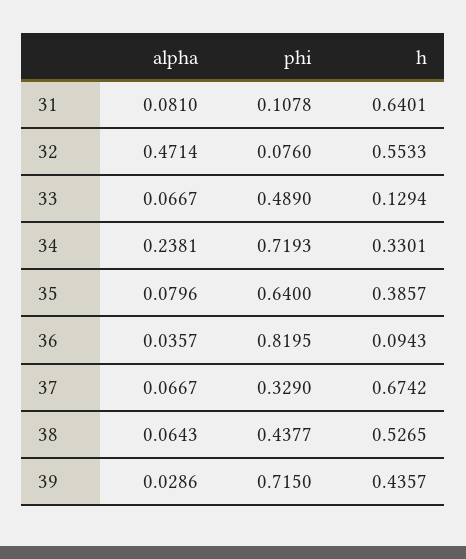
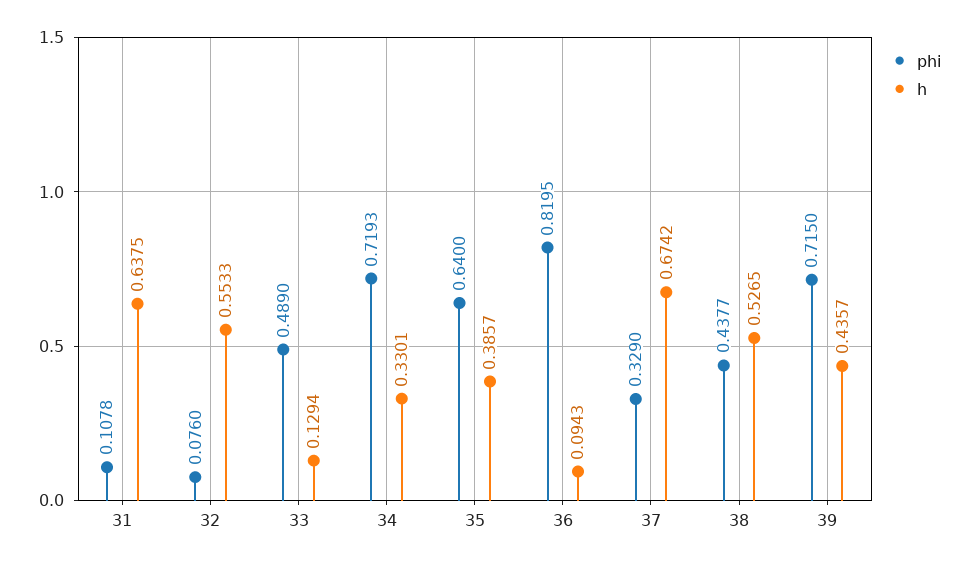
alpha, 31: 0.081 -> none
h, 31: 0.6401 -> 0.6375
alpha, 32: 0.4714 -> none
alpha, 33: 0.0667 -> none
alpha, 34: 0.2381 -> none
alpha, 35: 0.0796 -> none
alpha, 36: 0.0357 -> none
alpha, 37: 0.0667 -> none
alpha, 38: 0.0643 -> none
alpha, 39: 0.0286 -> none

